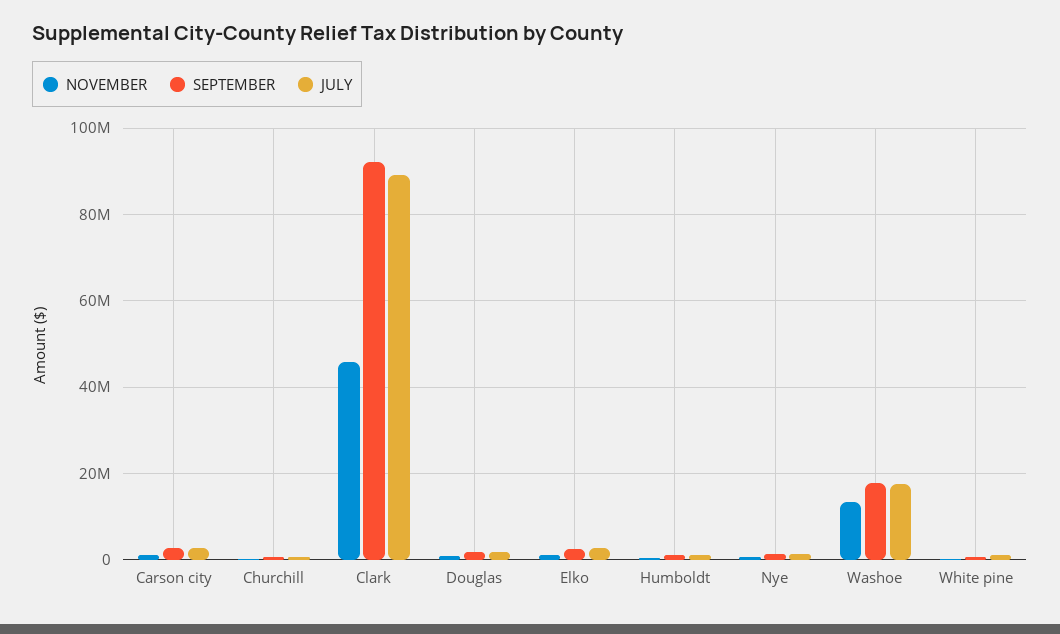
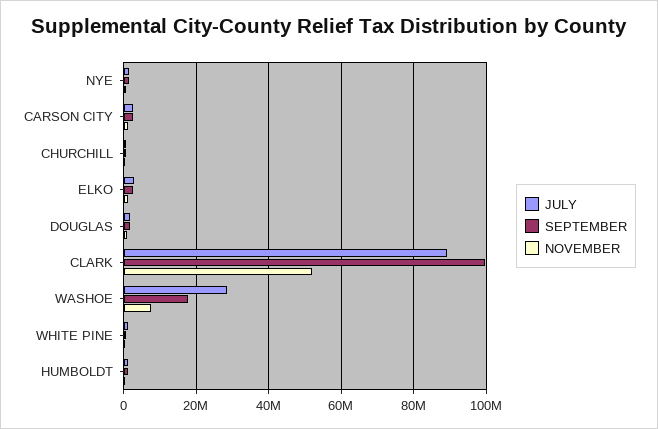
NOVEMBER, Clark: 46000000 -> 52000000
SEPTEMBER, Clark: 92000000 -> 100000000
NOVEMBER, Washoe: 14000000 -> 8000000
JULY, Washoe: 18000000 -> 28000000

